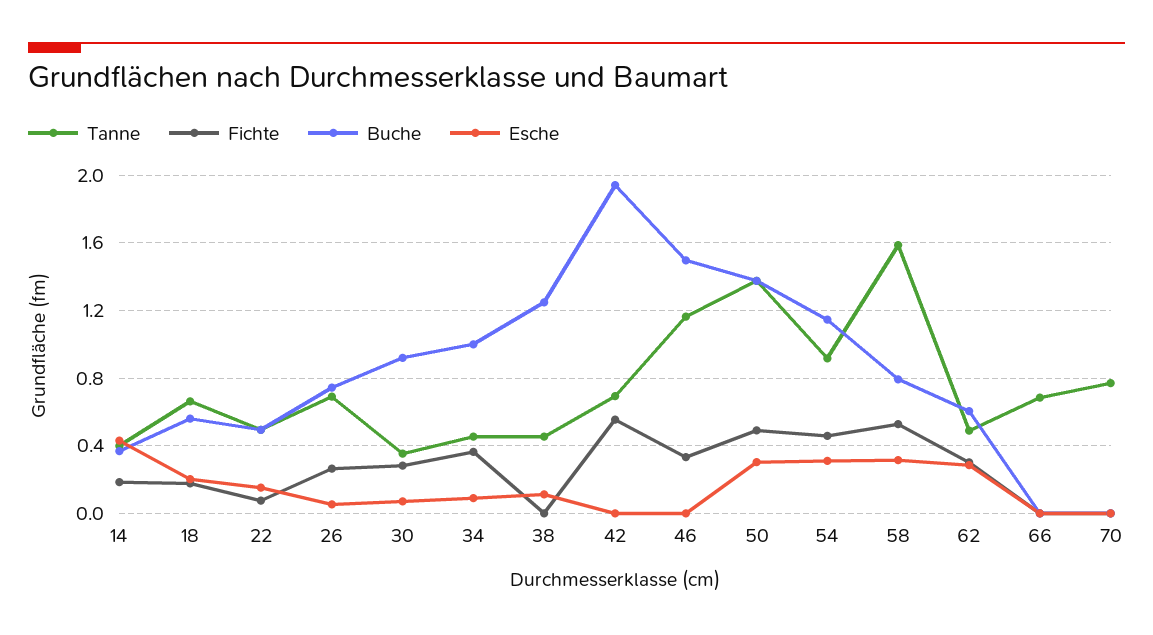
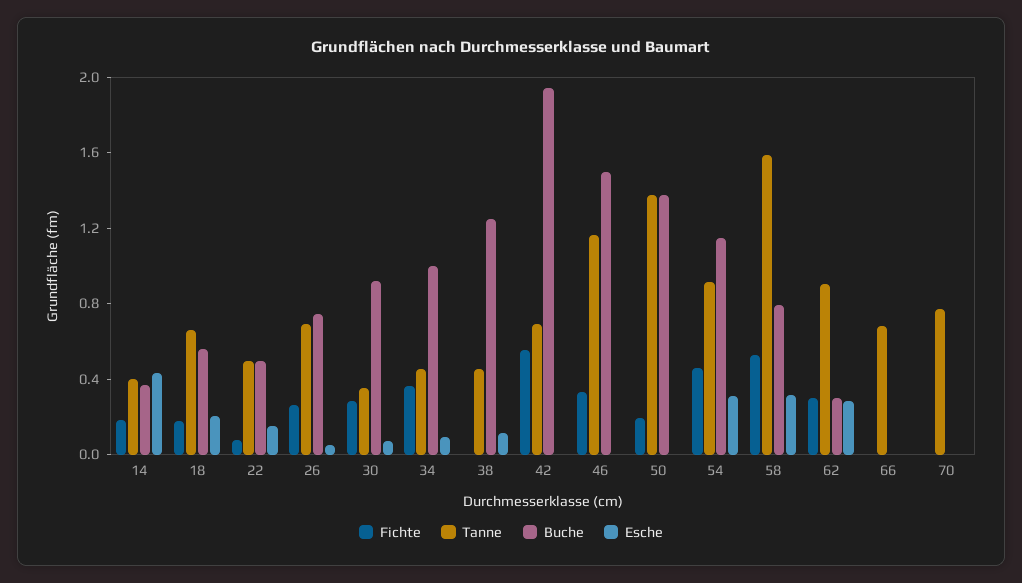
Fichte, 50: 0.5 -> 0.2
Esche, 50: 0.3 -> 0
Tanne, 62: 0.5 -> 0.9
Buche, 62: 0.6 -> 0.3

